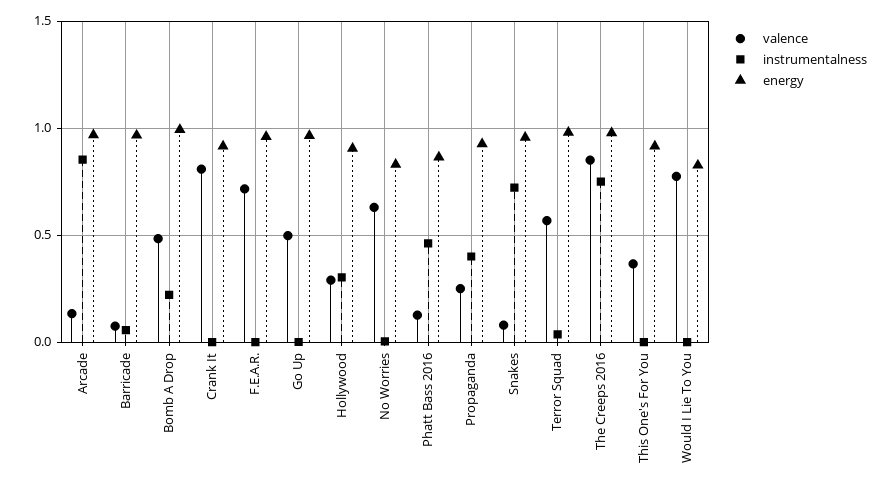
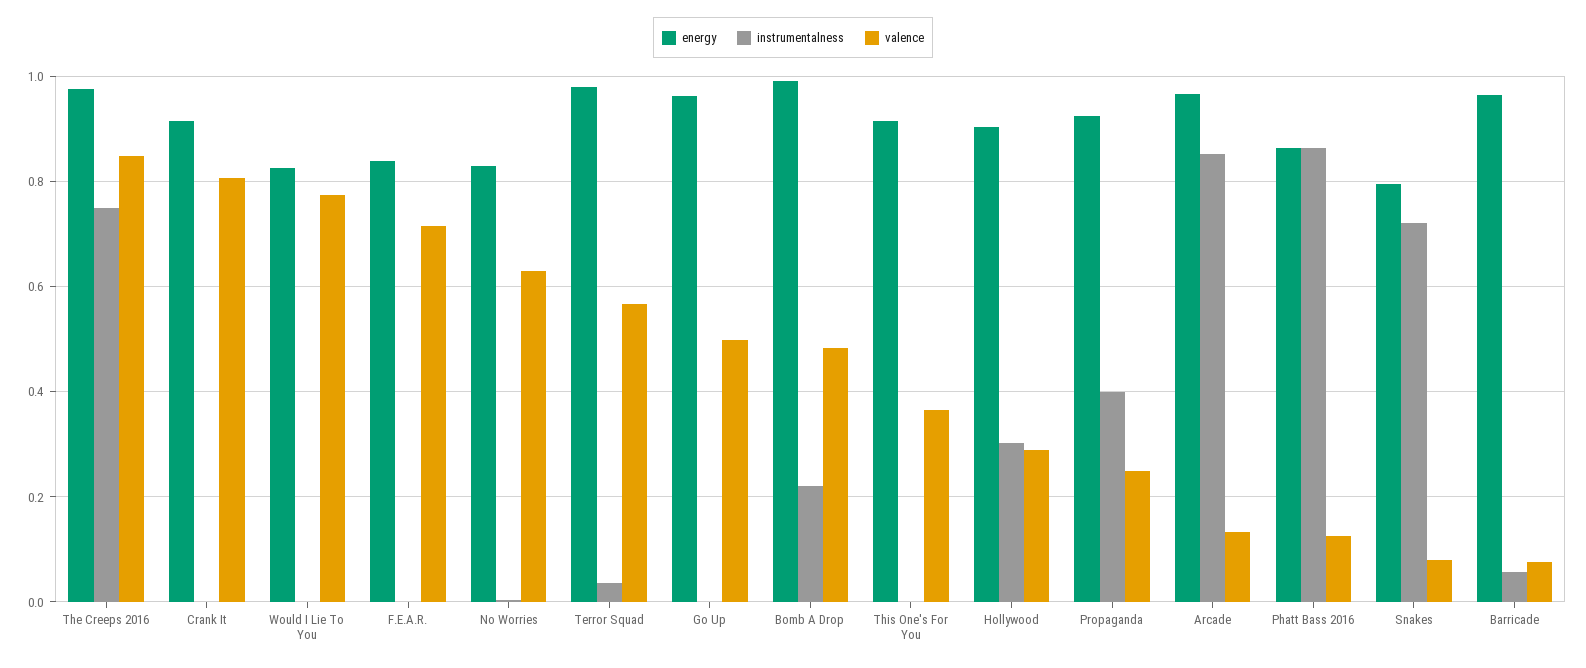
energy, F.E.A.R.: 0.95 -> 0.84
instrumentalness, Phatt Bass 2016: 0.45 -> 0.86
energy, Snakes: 0.95 -> 0.8

